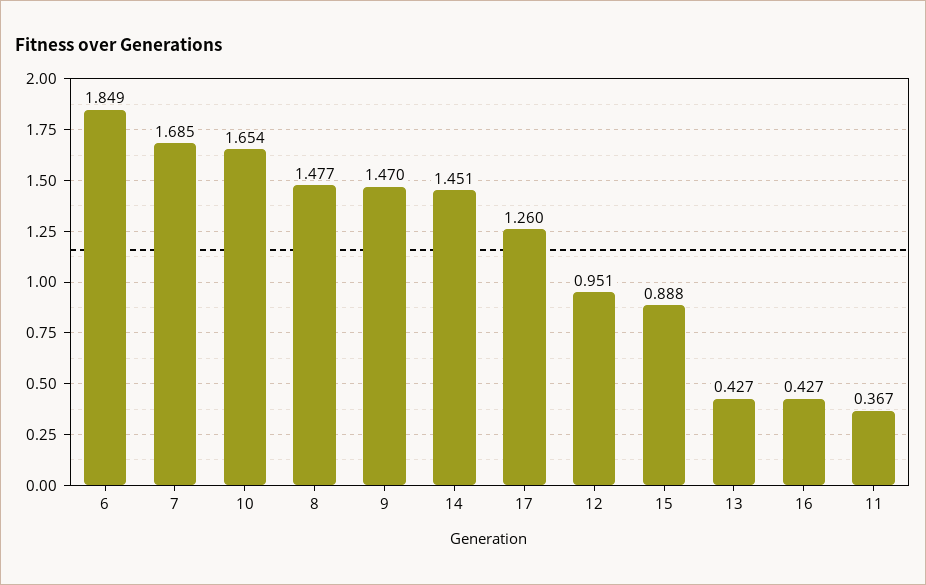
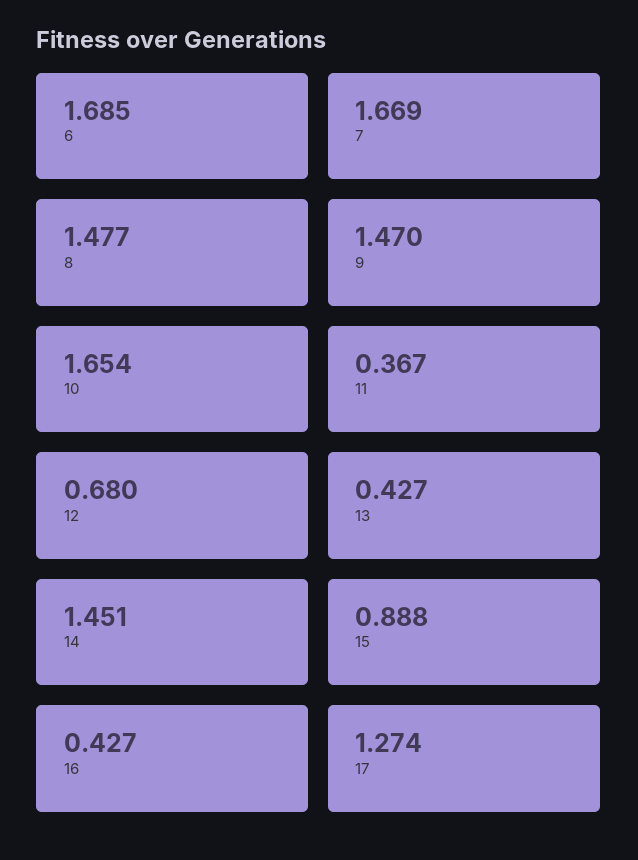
6: 1.849 -> 1.685
7: 1.685 -> 1.669
17: 1.26 -> 1.274
12: 0.951 -> 0.68

